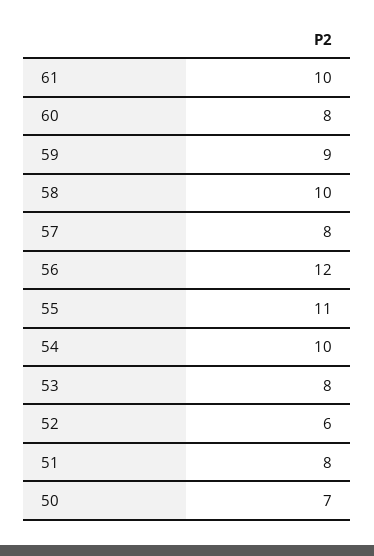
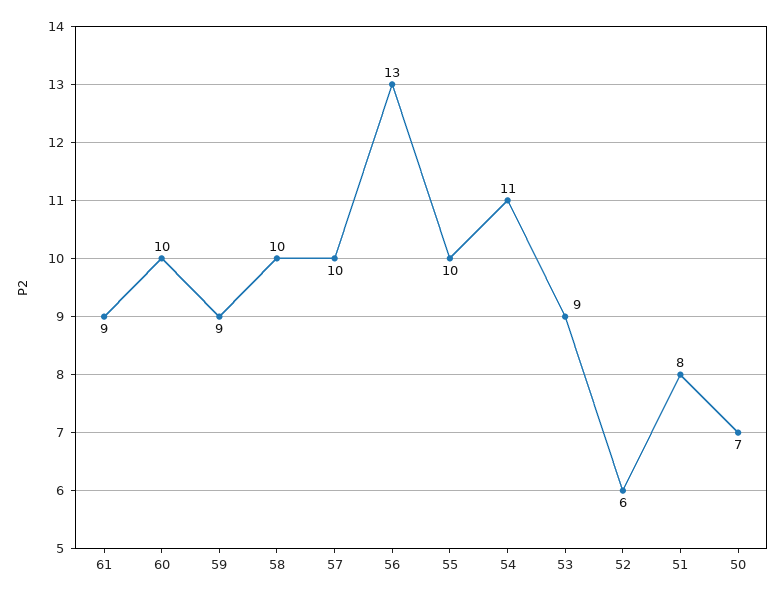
61: 10 -> 9
60: 8 -> 10
57: 8 -> 10
56: 12 -> 13
55: 11 -> 10
54: 10 -> 11
53: 8 -> 9

